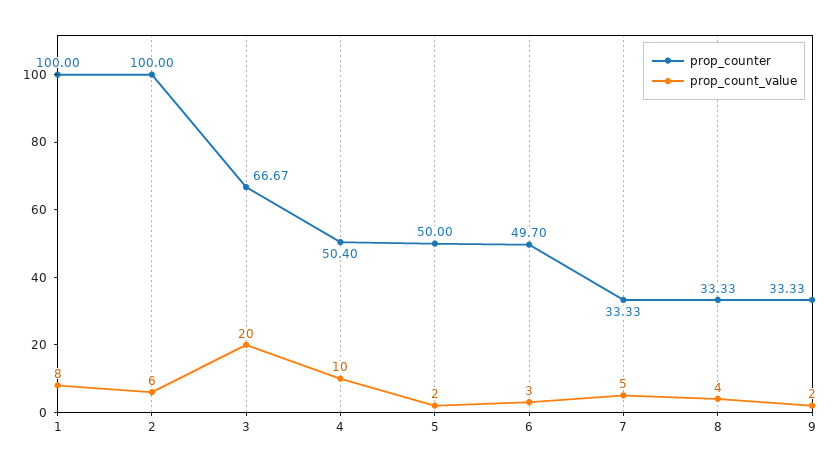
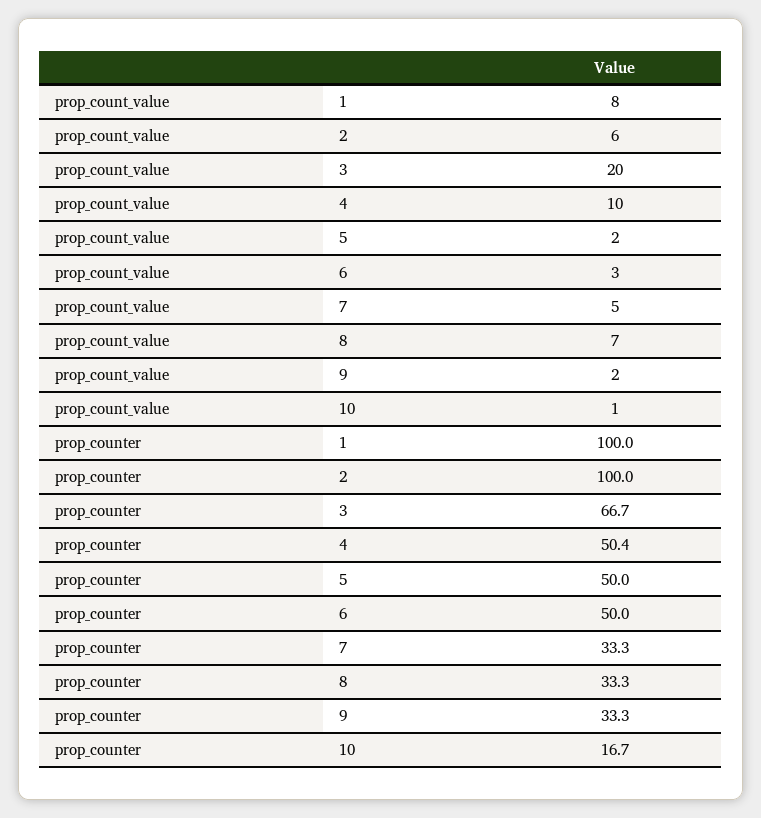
prop_counter, 6: 49.7 -> 50
prop_count_value, 8: 4 -> 7
prop_count_value, 10: none -> 1
prop_counter, 10: none -> 16.7

